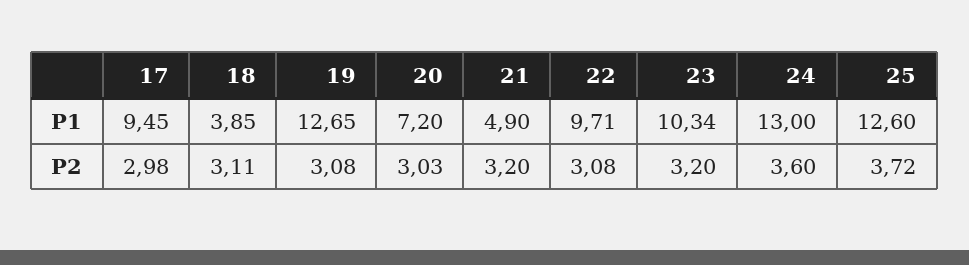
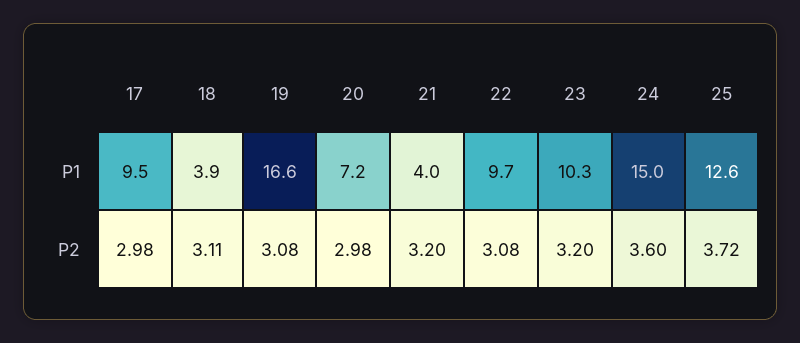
19, P1: 12.65 -> 16.6
21, P1: 4.9 -> 4
24, P1: 13 -> 15
20, P2: 3.03 -> 2.98

